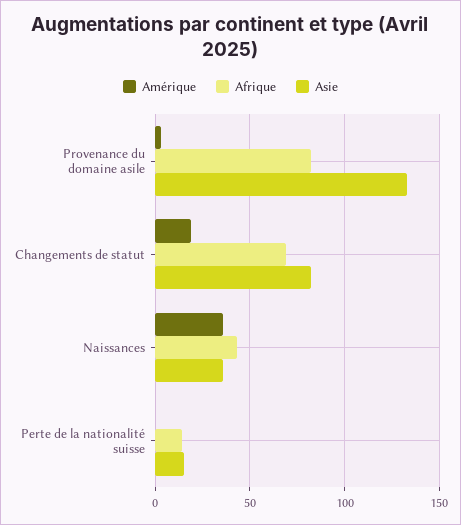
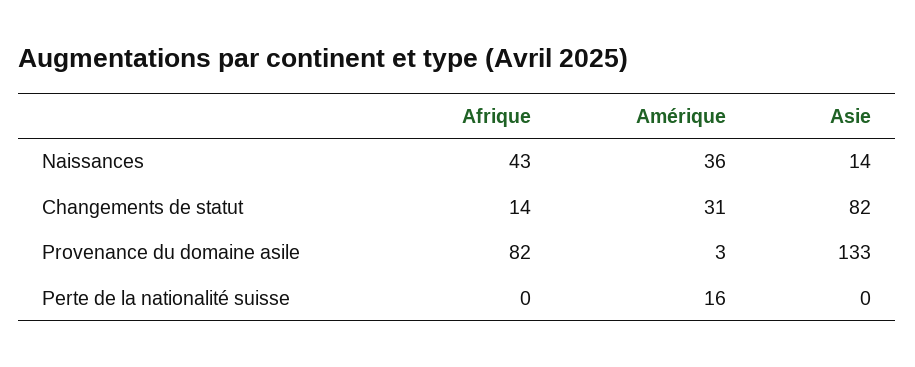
Amérique, Changements de statut: 20 -> 31
Afrique, Changements de statut: 70 -> 14
Asie, Naissances: 35 -> 14
Amérique, Perte de la nationalité suisse: 0 -> 16
Afrique, Perte de la nationalité suisse: 15 -> 0
Asie, Perte de la nationalité suisse: 15 -> 0

